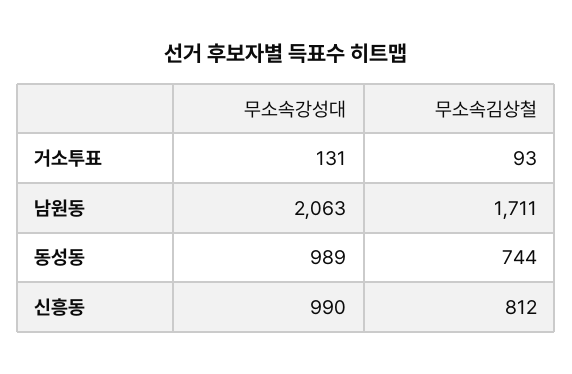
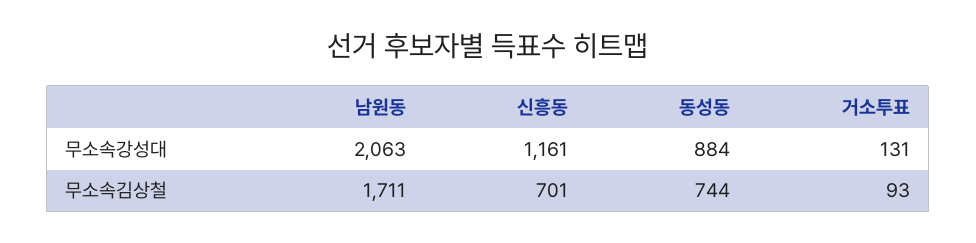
무소속강성대, 동성동: 989 -> 884
무소속강성대, 신흥동: 990 -> 1161
무소속김상철, 신흥동: 812 -> 701

